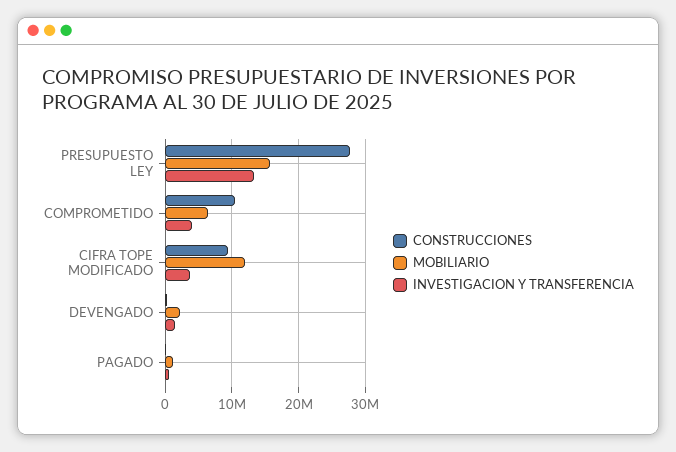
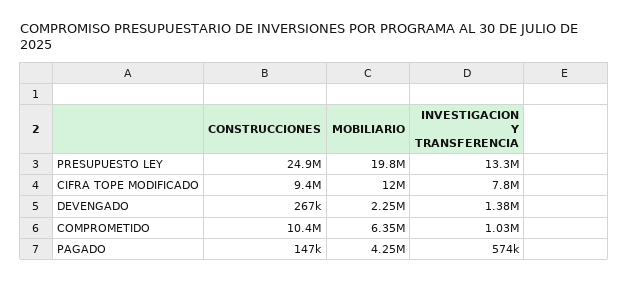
CONSTRUCCIONES, PRESUPUESTO LEY: 28000000 -> 24900000
MOBILIARIO, PRESUPUESTO LEY: 16000000 -> 19800000
INVESTIGACION Y TRANSFERENCIA, COMPROMETIDO: 4000000 -> 1030000
INVESTIGACION Y TRANSFERENCIA, CIFRA TOPE MODIFICADO: 4000000 -> 7800000
MOBILIARIO, PAGADO: 1000000 -> 4250000

